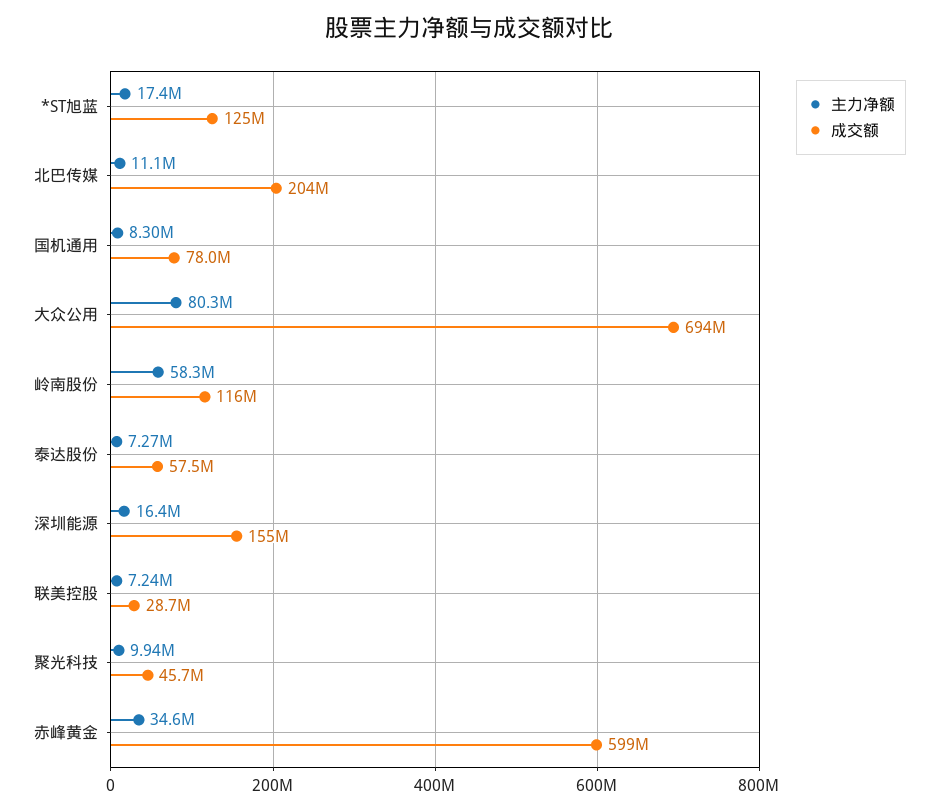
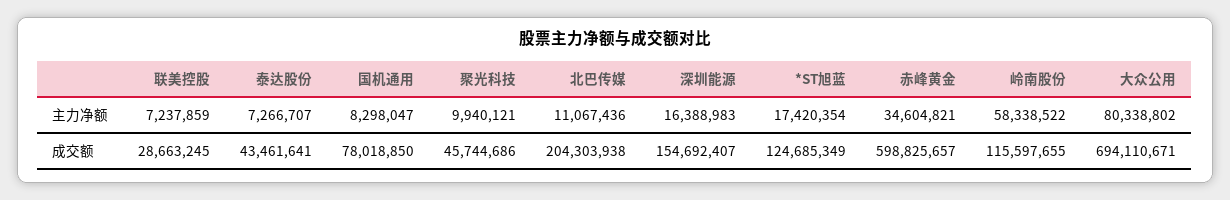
成交额, 泰达股份: 57500000 -> 43461641

